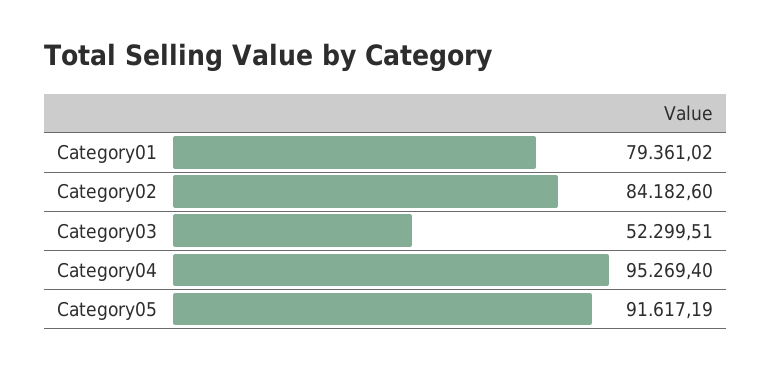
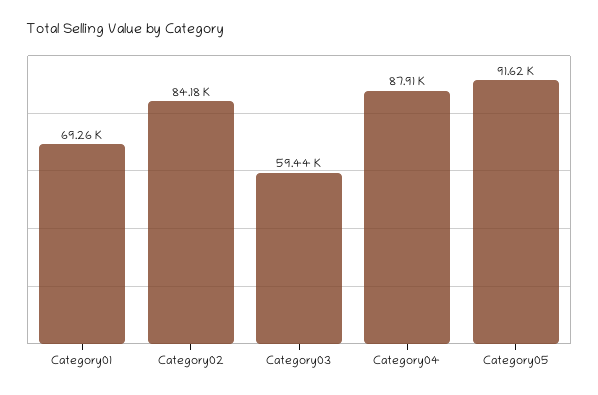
Category01: 79361.02 -> 69260
Category03: 52299.51 -> 59440
Category04: 95269.4 -> 87910

